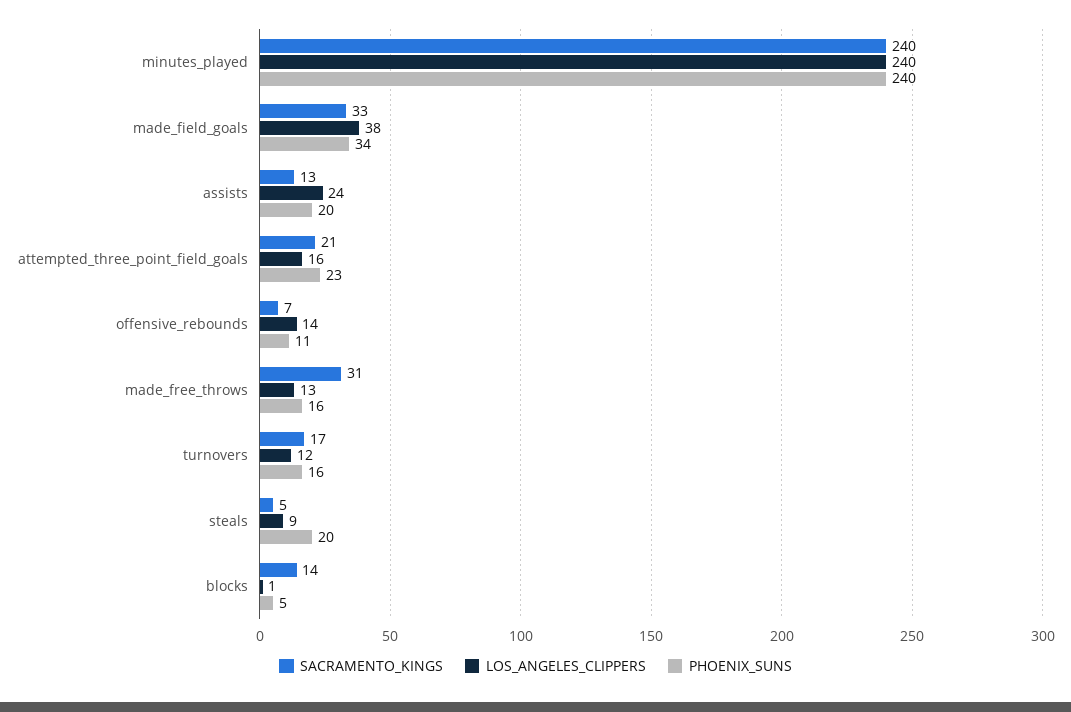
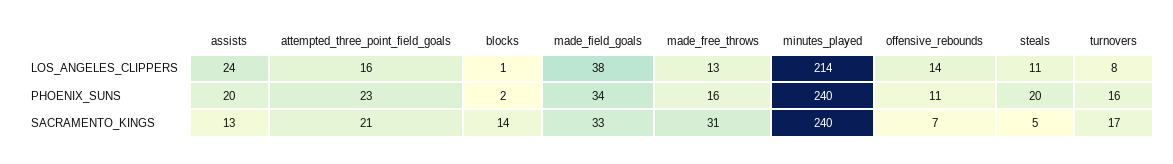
LOS_ANGELES_CLIPPERS, minutes_played: 240 -> 214
LOS_ANGELES_CLIPPERS, turnovers: 12 -> 8
LOS_ANGELES_CLIPPERS, steals: 9 -> 11
PHOENIX_SUNS, blocks: 5 -> 2

